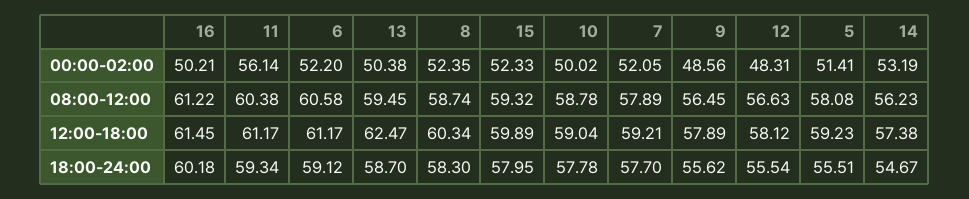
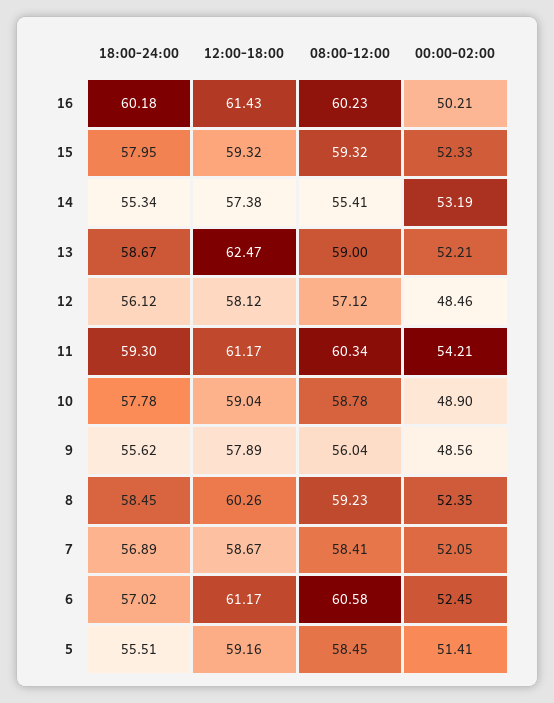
11, 00:00-02:00: 56.14 -> 54.21
6, 00:00-02:00: 52.2 -> 52.45
13, 00:00-02:00: 50.38 -> 52.21
10, 00:00-02:00: 50.02 -> 48.9
12, 00:00-02:00: 48.31 -> 48.46
16, 08:00-12:00: 61.22 -> 60.23
11, 08:00-12:00: 60.38 -> 60.34
13, 08:00-12:00: 59.45 -> 59
8, 08:00-12:00: 58.74 -> 59.23
7, 08:00-12:00: 57.89 -> 58.41
9, 08:00-12:00: 56.45 -> 56.04
12, 08:00-12:00: 56.63 -> 57.12
5, 08:00-12:00: 58.08 -> 58.45
14, 08:00-12:00: 56.23 -> 55.41
16, 12:00-18:00: 61.45 -> 61.43
8, 12:00-18:00: 60.34 -> 60.26
15, 12:00-18:00: 59.89 -> 59.32
7, 12:00-18:00: 59.21 -> 58.67
5, 12:00-18:00: 59.23 -> 59.16
11, 18:00-24:00: 59.34 -> 59.3
6, 18:00-24:00: 59.12 -> 57.02
13, 18:00-24:00: 58.7 -> 58.67
8, 18:00-24:00: 58.3 -> 58.45
7, 18:00-24:00: 57.7 -> 56.89
12, 18:00-24:00: 55.54 -> 56.12
14, 18:00-24:00: 54.67 -> 55.34

